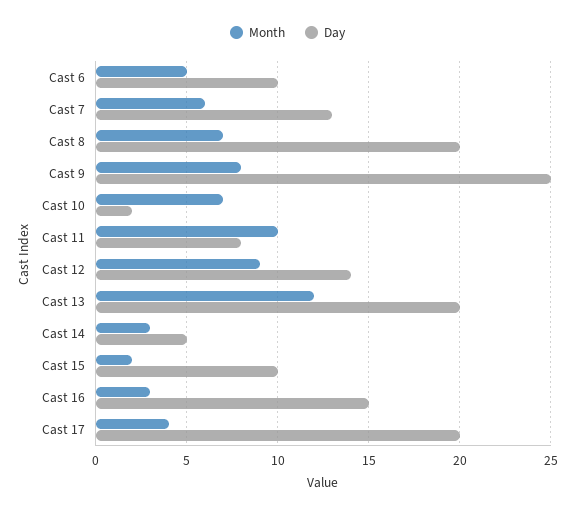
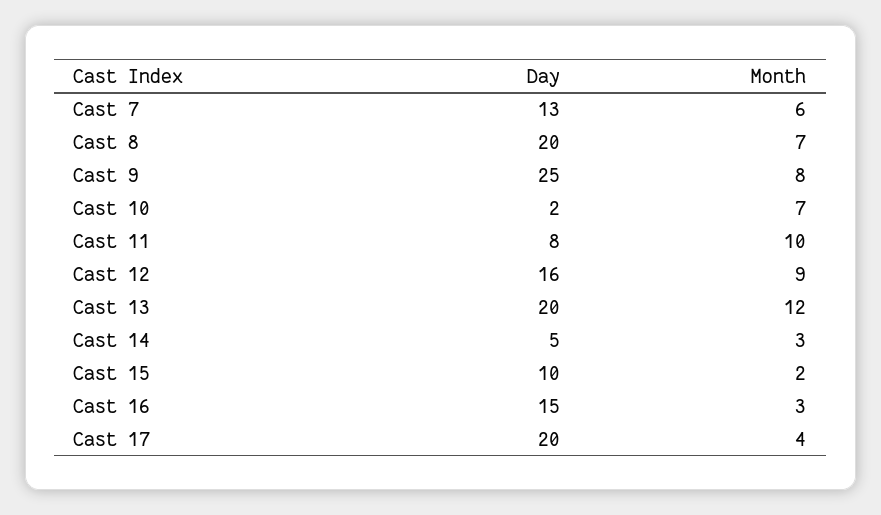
Month, Cast 6: 5 -> none
Day, Cast 6: 10 -> none
Day, Cast 12: 14 -> 16

